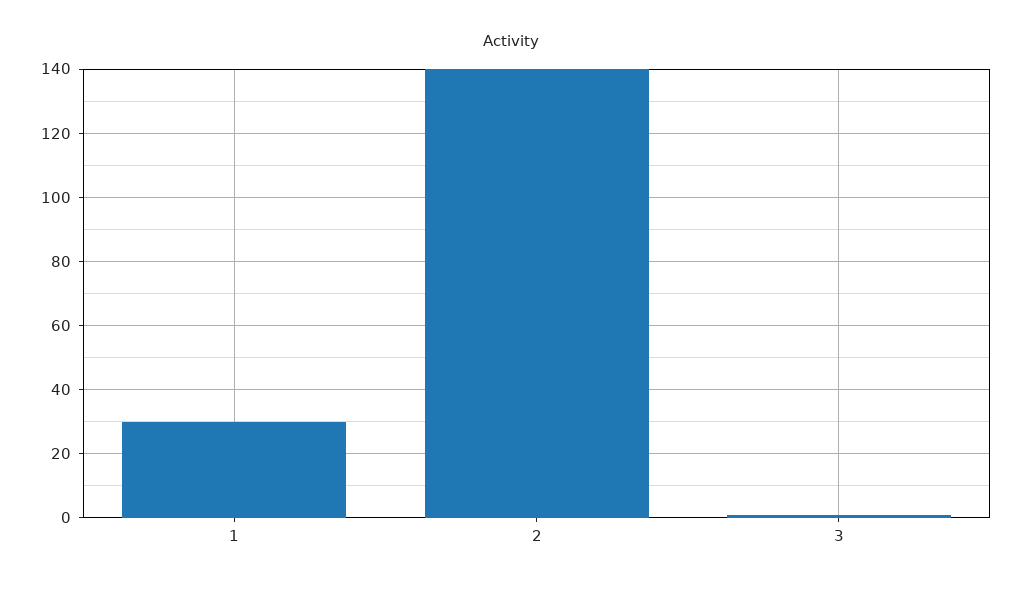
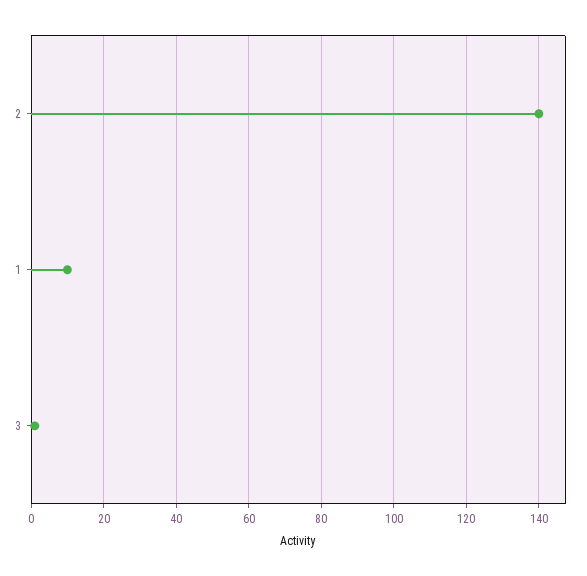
1: 30 -> 10

